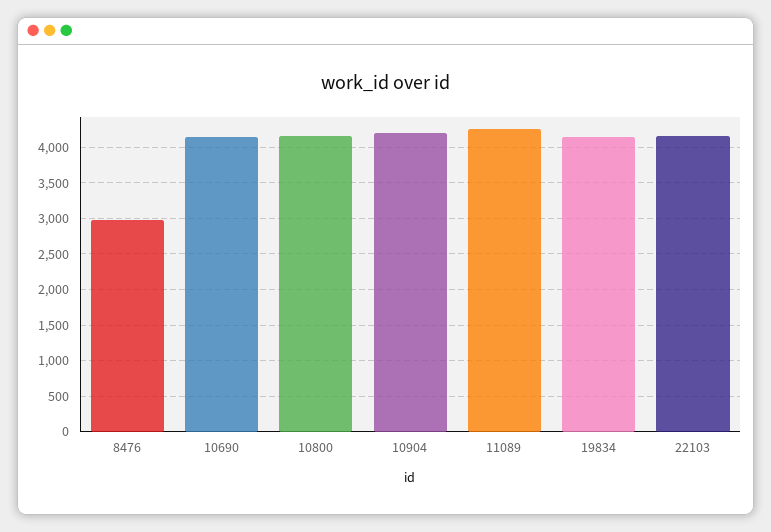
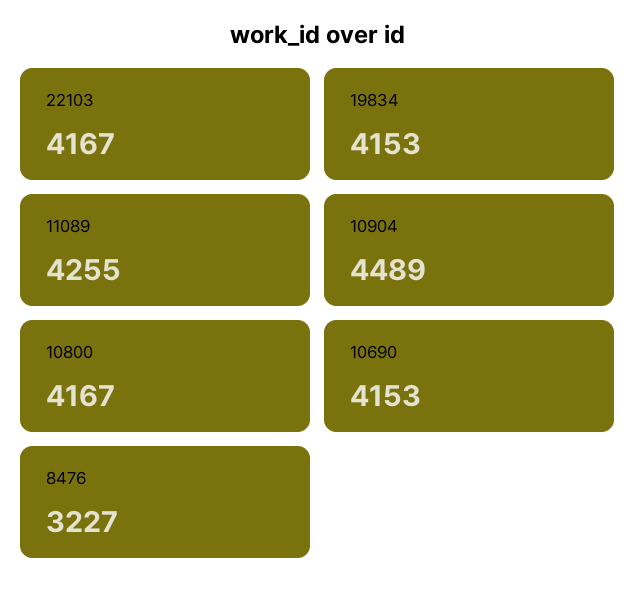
8476: 3000 -> 3227
10904: 4200 -> 4489

